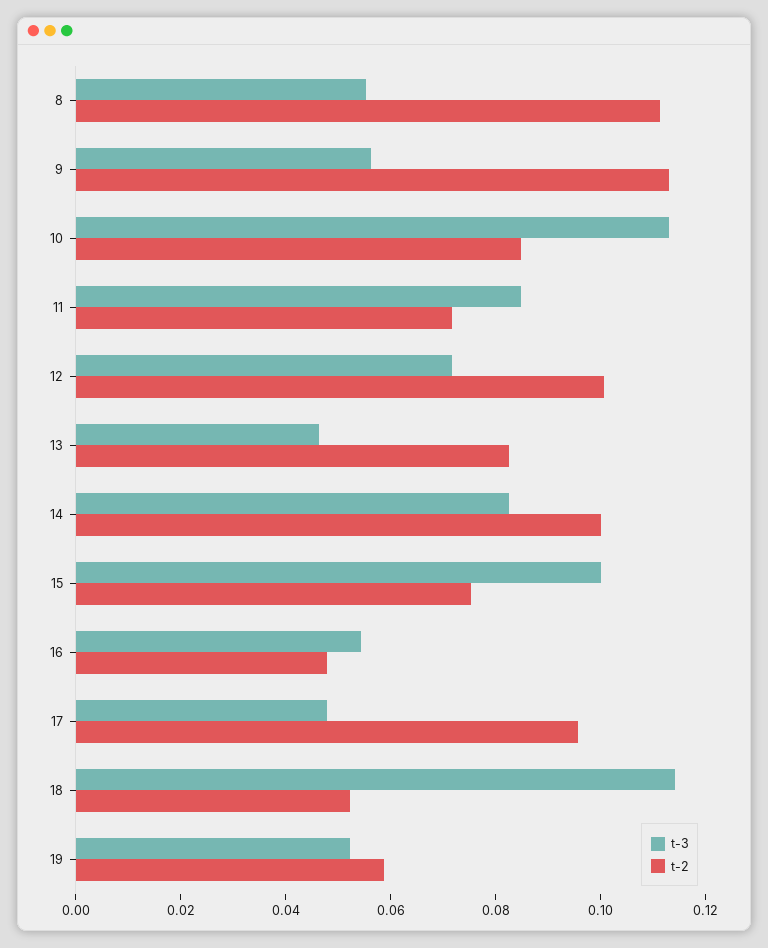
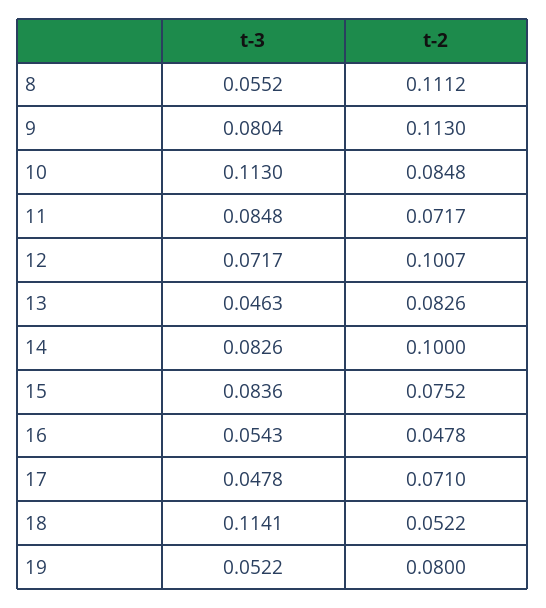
t-3, 9: 0.055 -> 0.0804
t-3, 15: 0.1 -> 0.0836
t-2, 17: 0.095 -> 0.071
t-2, 19: 0.06 -> 0.08

